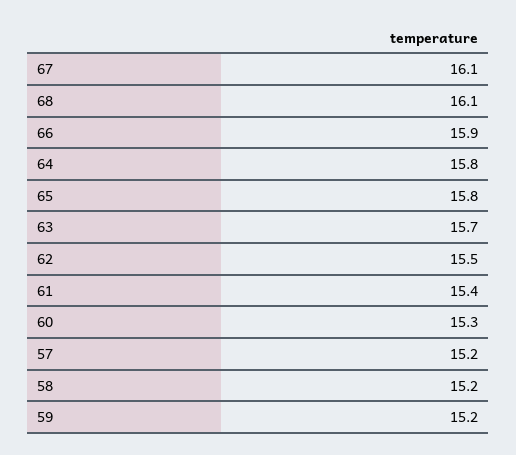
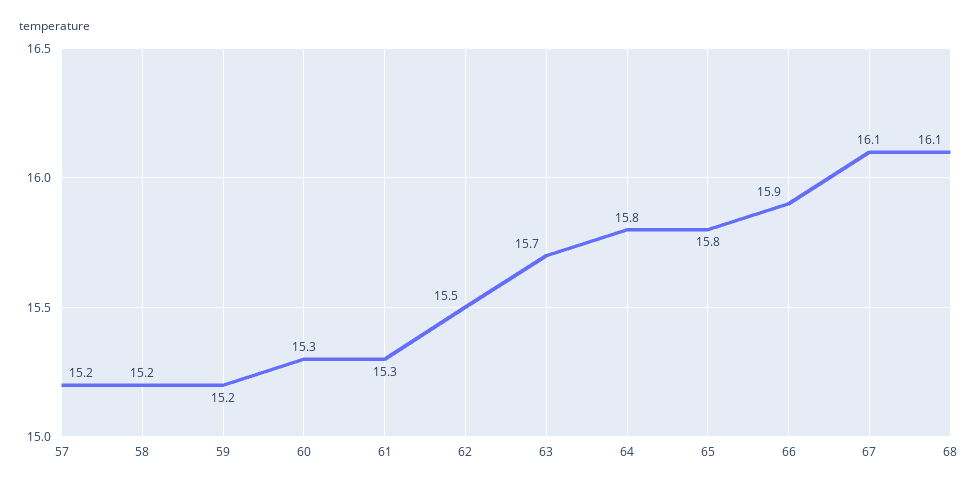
61: 15.4 -> 15.3

